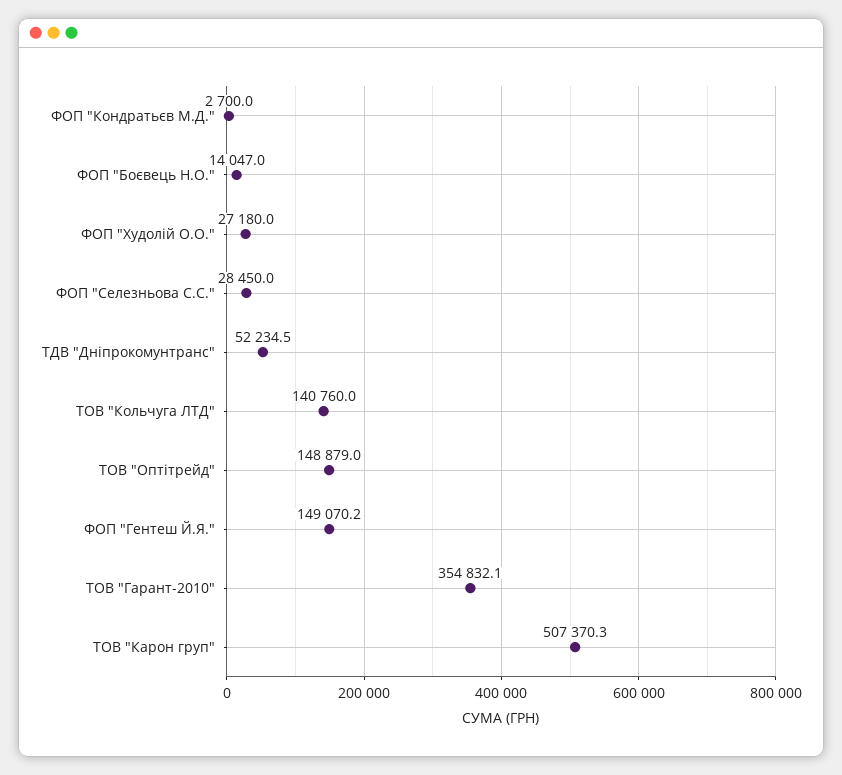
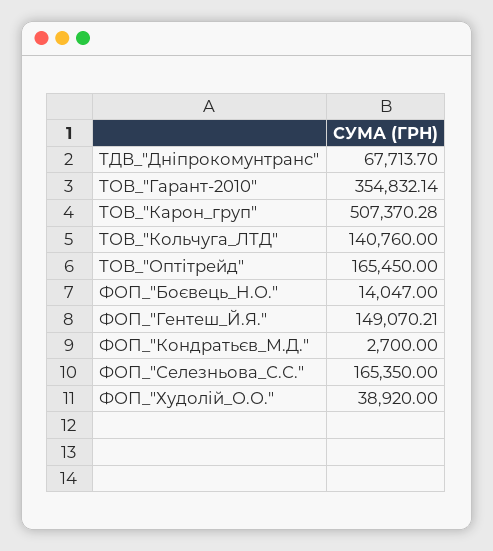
ФОП "Худолій О.О.": 27180 -> 38920
ФОП "Селезньова С.С.": 28450 -> 165350
ТДВ "Дніпрокомунтранс": 52234.5 -> 67713.7
ТОВ "Оптітрейд": 148879 -> 165450

